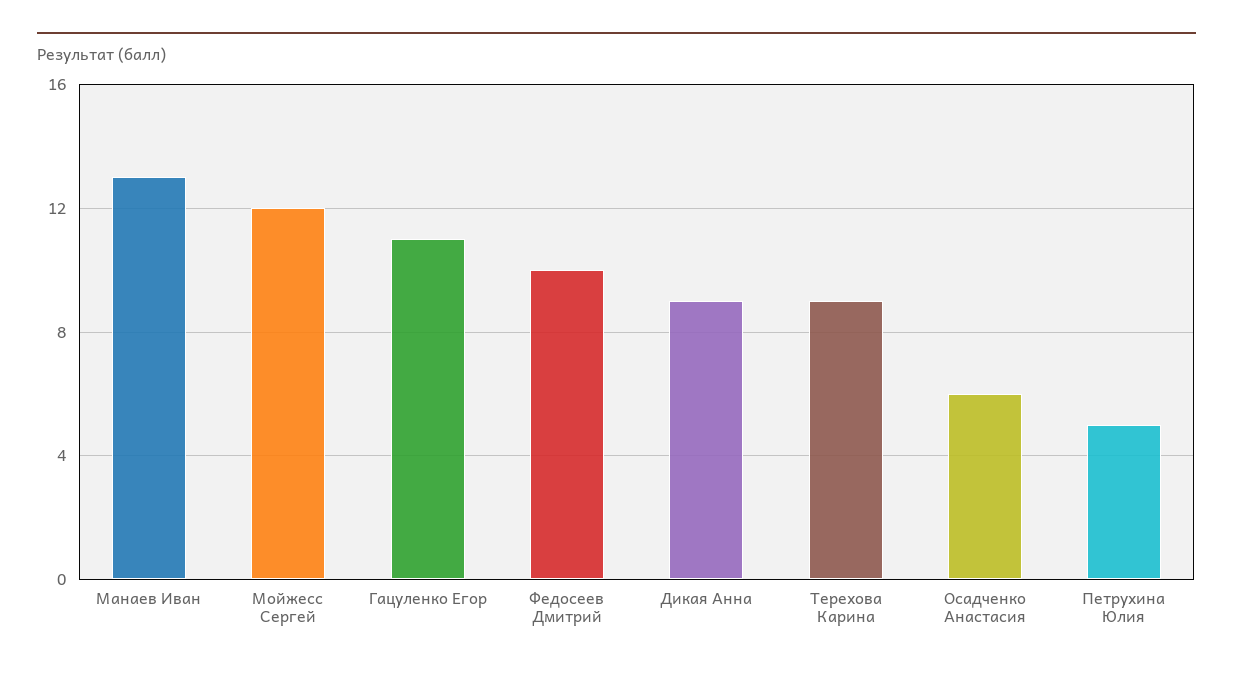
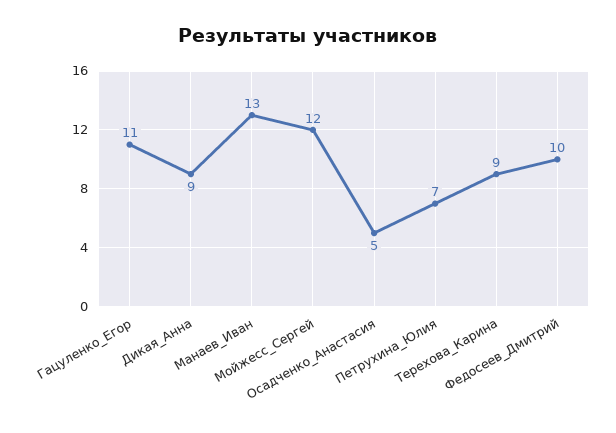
Осадченко Анастасия: 6 -> 5
Петрухина Юлия: 5 -> 7

